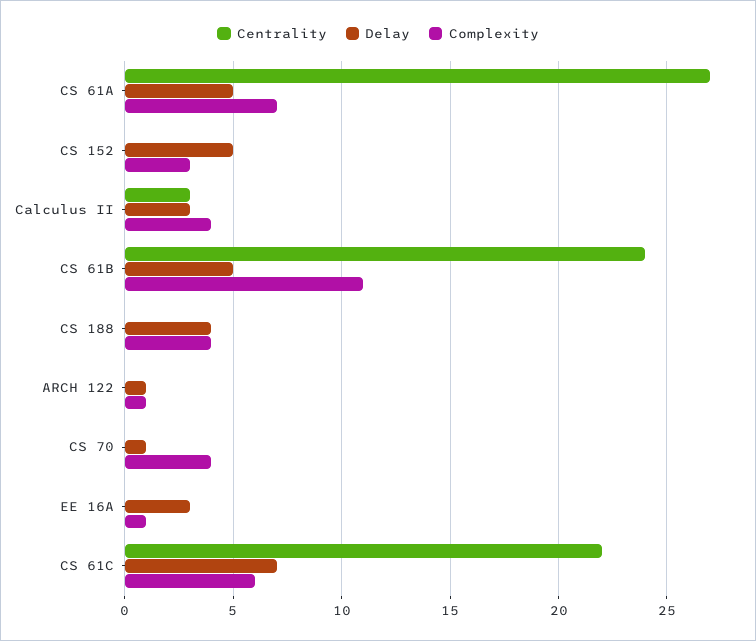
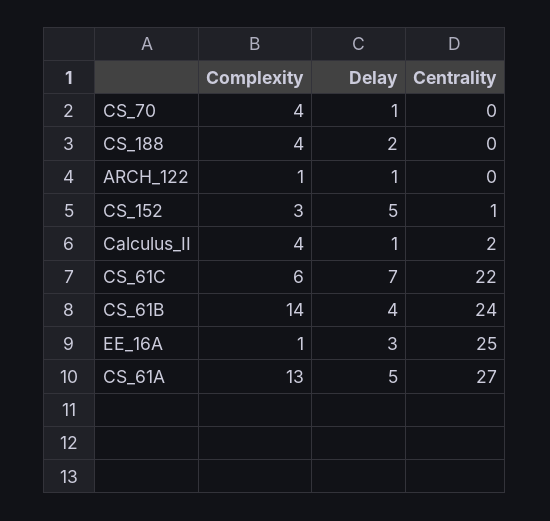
Complexity, CS 61A: 7 -> 13
Centrality, CS 152: 0 -> 1
Centrality, Calculus II: 3 -> 2
Delay, Calculus II: 3 -> 1
Delay, CS 61B: 5 -> 4
Complexity, CS 61B: 11 -> 14
Delay, CS 188: 4 -> 2
Centrality, EE 16A: 0 -> 25

